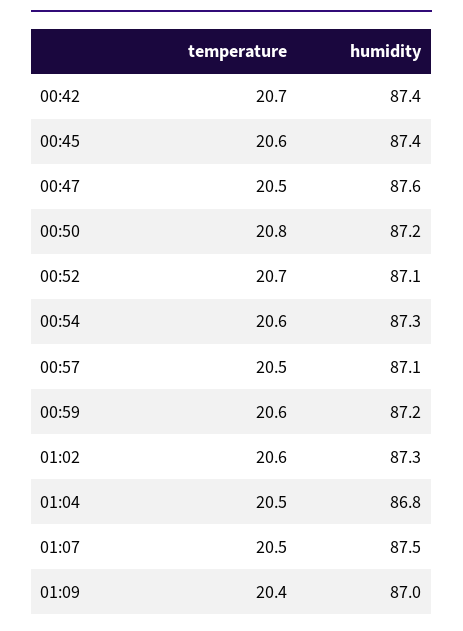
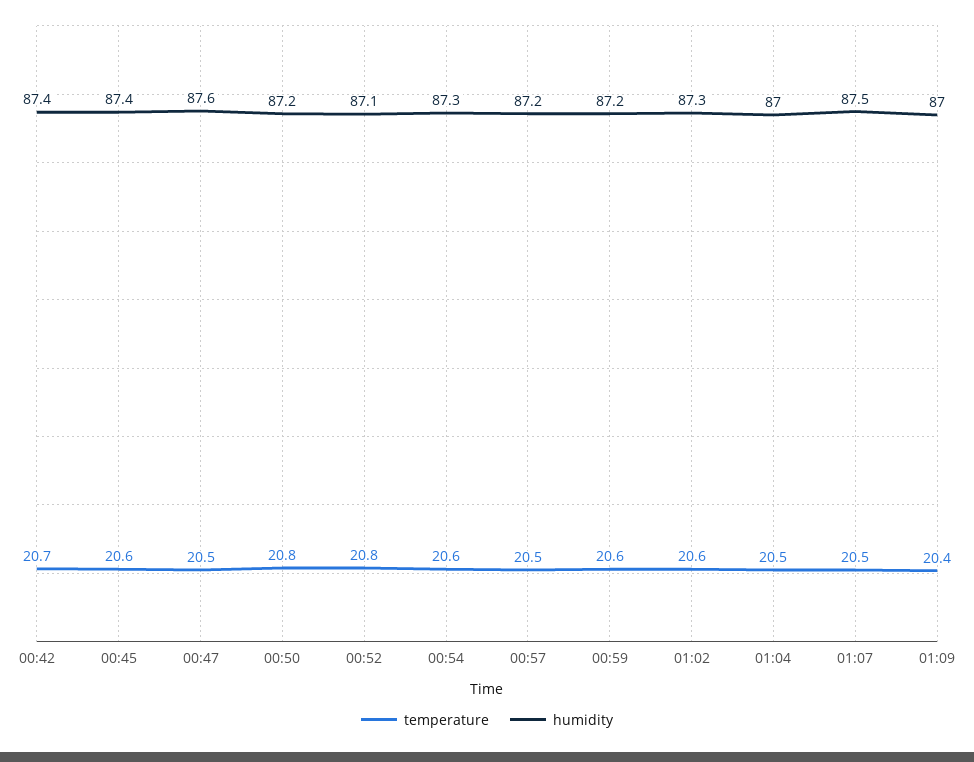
temperature, 00:52: 20.7 -> 20.8
humidity, 00:57: 87.1 -> 87.2
humidity, 01:04: 86.8 -> 87

